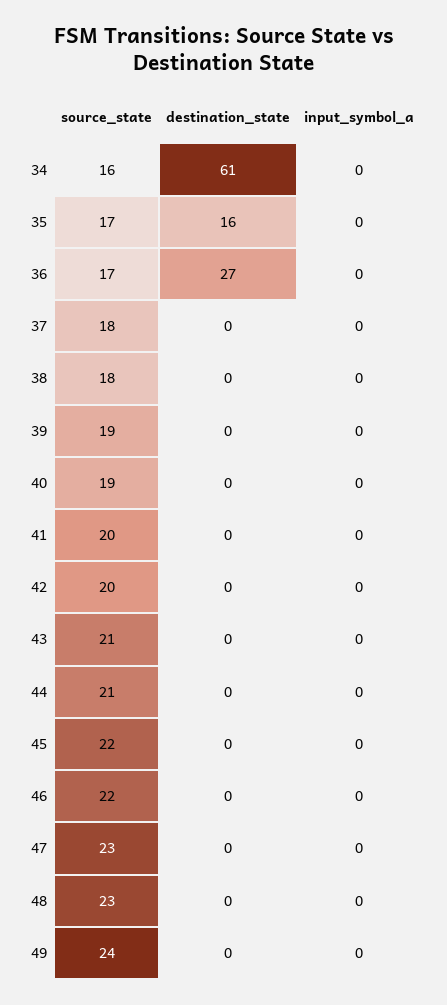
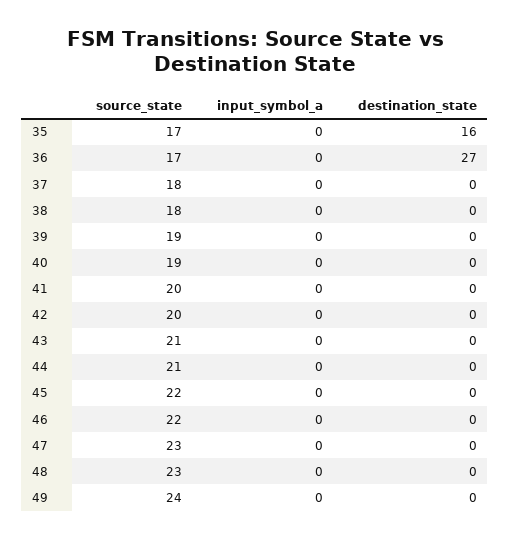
source_state, 34: 16 -> none
destination_state, 34: 61 -> none
input_symbol_a, 34: 0 -> none

